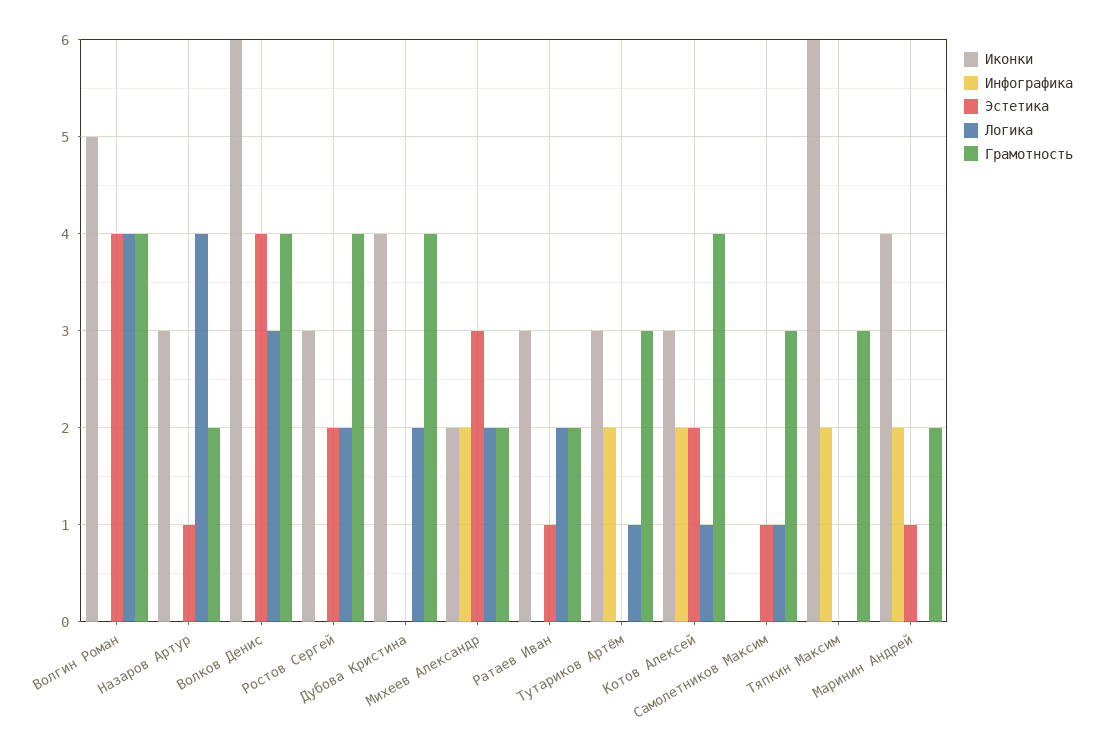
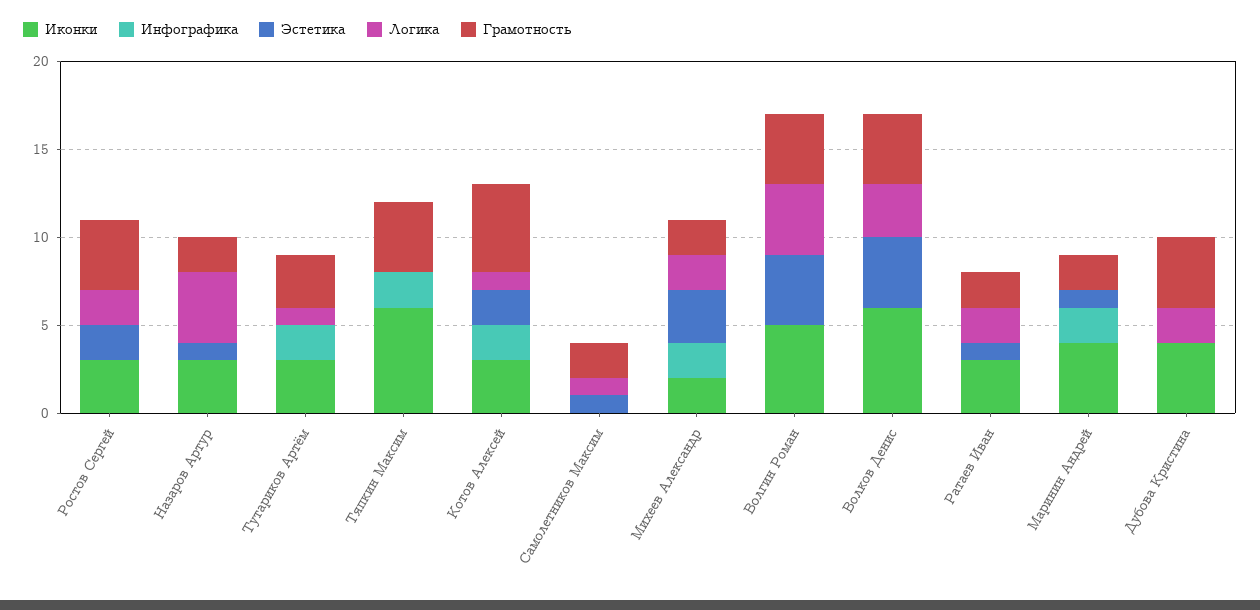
Грамотность, Котов Алексей: 4 -> 5
Грамотность, Самолетников Максим: 3 -> 2
Грамотность, Тяпкин Максим: 3 -> 4

